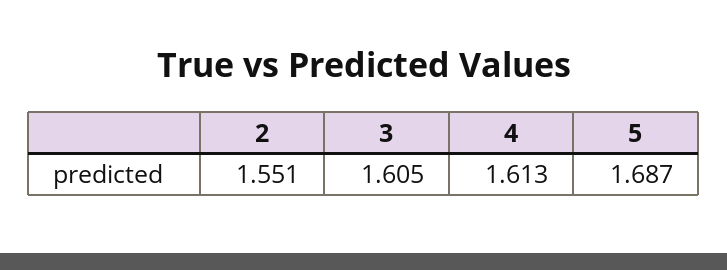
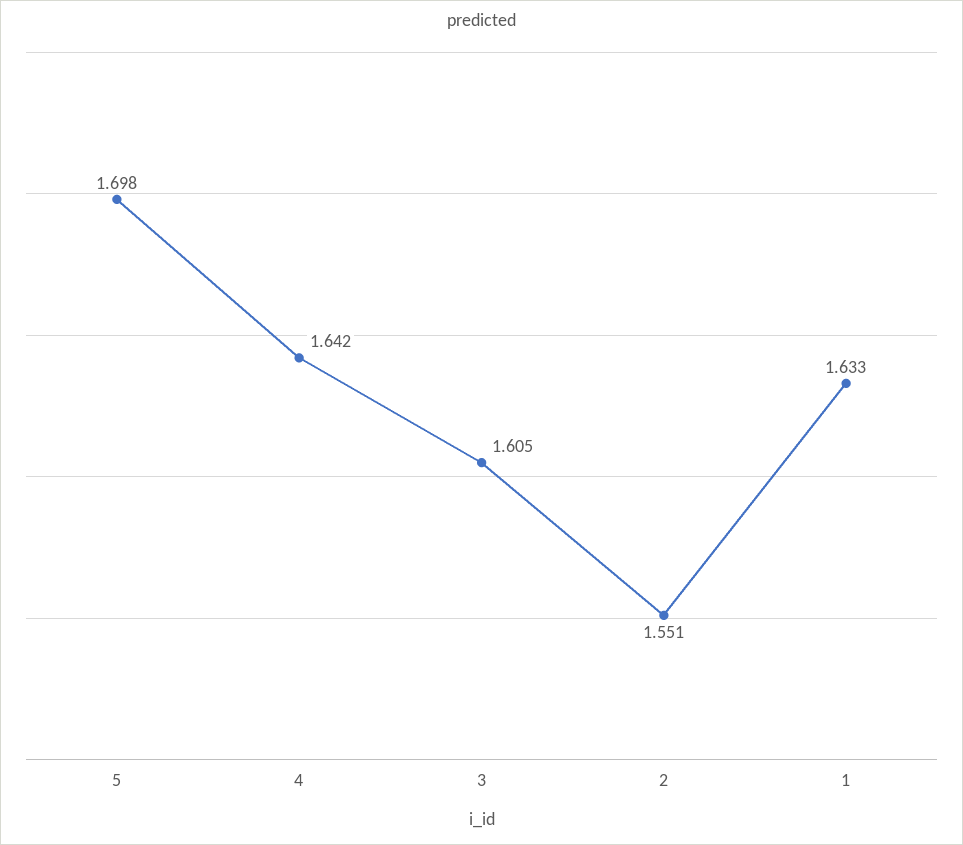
4: 1.613 -> 1.642
5: 1.687 -> 1.698
1: none -> 1.633

